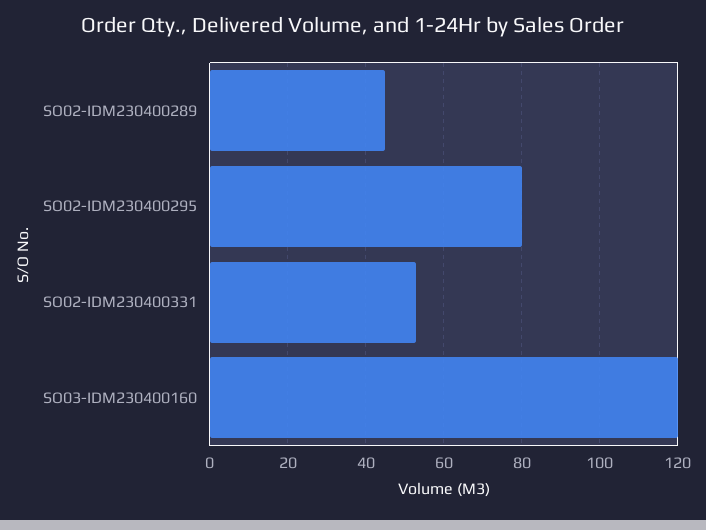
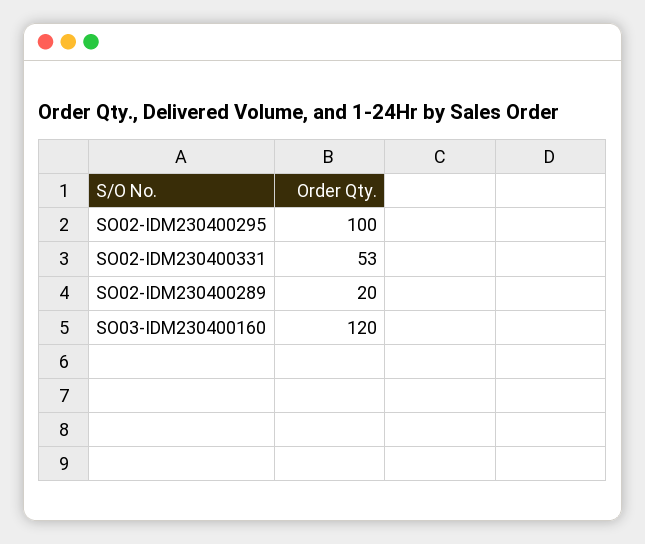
SO02-IDM230400289: 45 -> 20
SO02-IDM230400295: 80 -> 100

